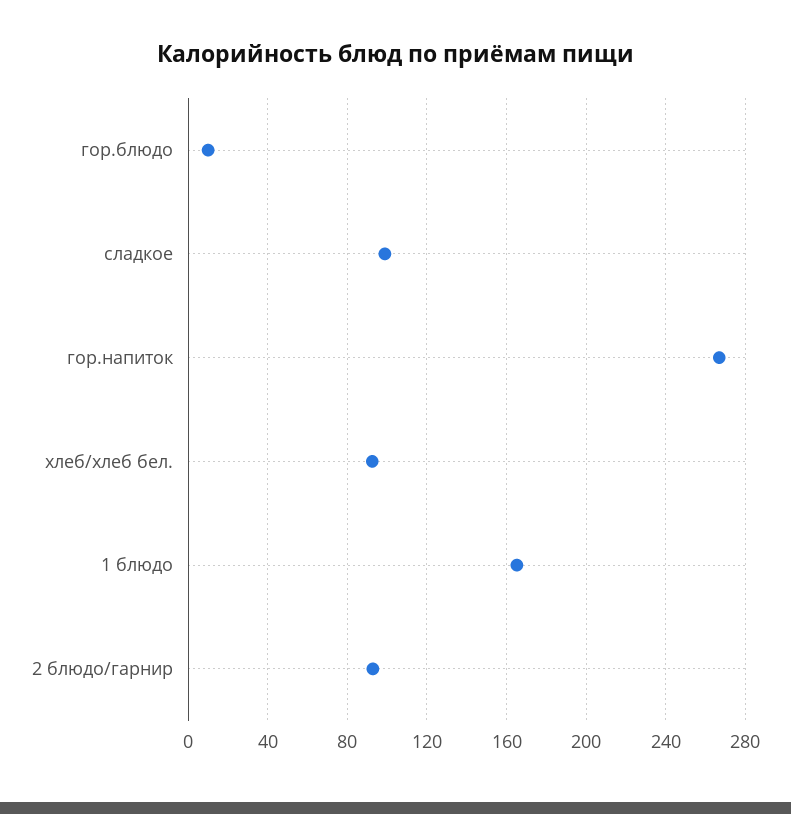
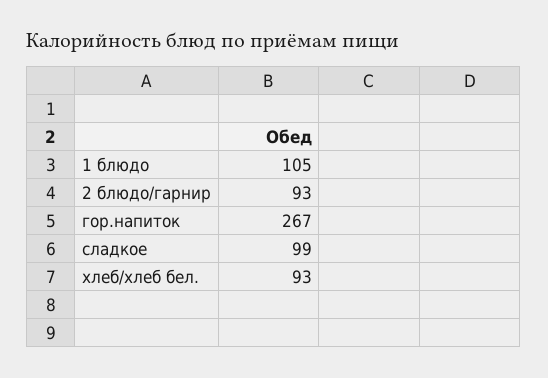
гор.блюдо: 10 -> none
1 блюдо: 165 -> 105

